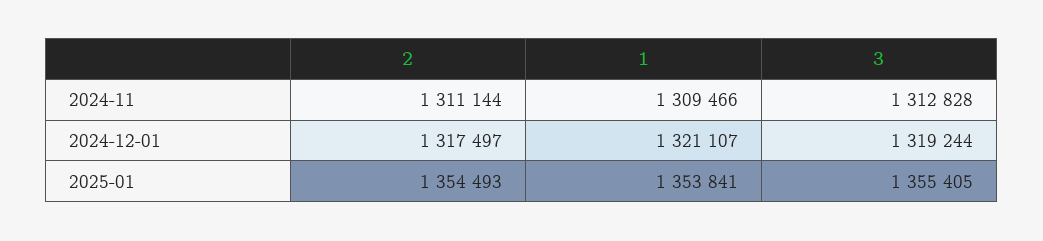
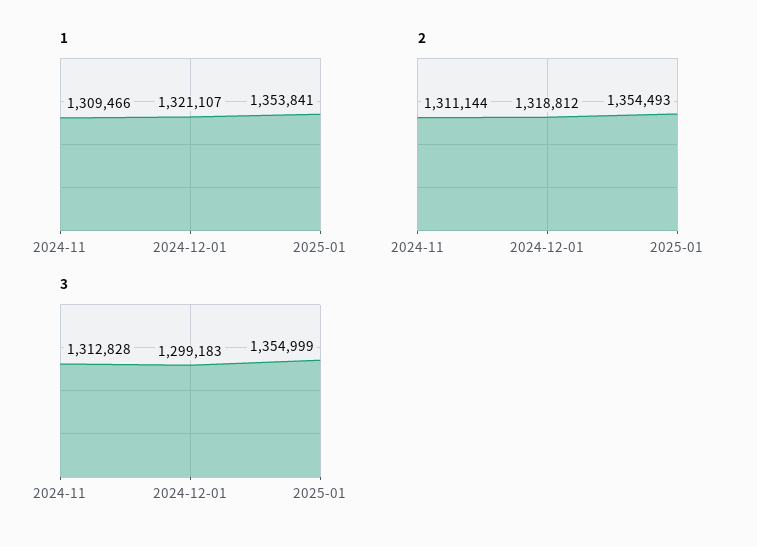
2, 2024-12-01: 1317497 -> 1318812
3, 2024-12-01: 1319244 -> 1299183
3, 2025-01: 1355405 -> 1354999

